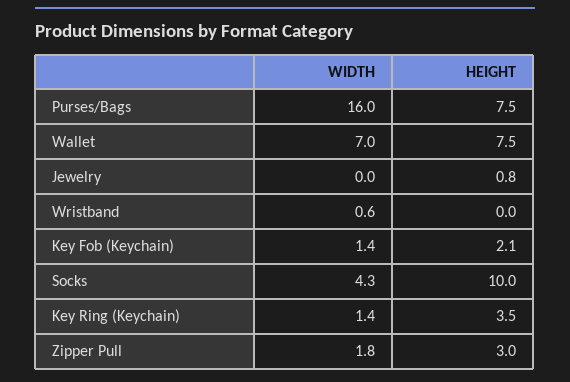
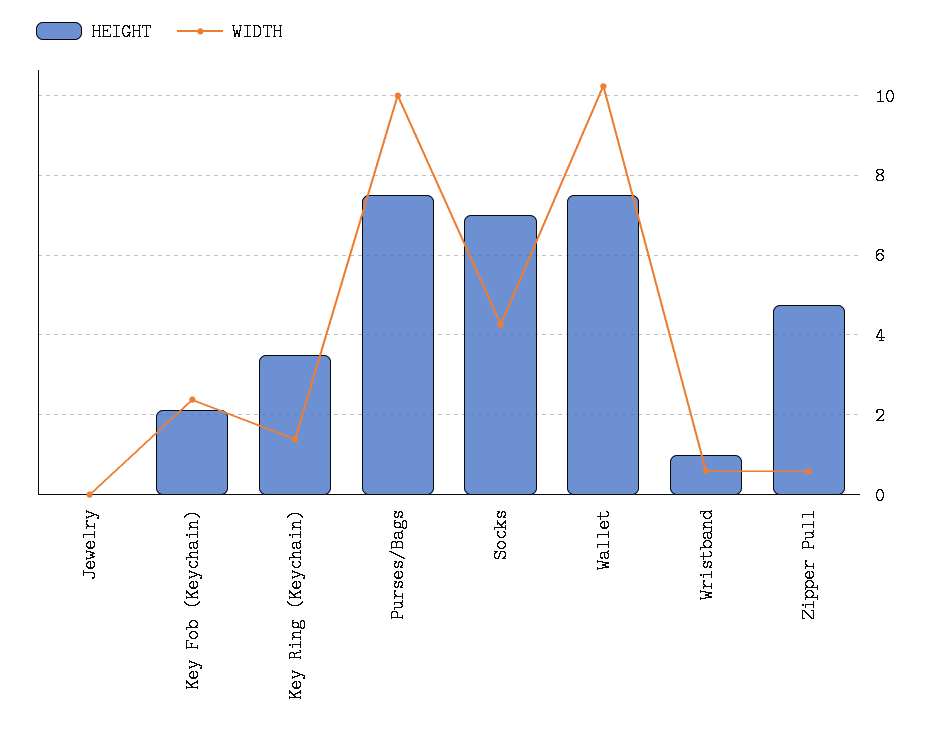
WIDTH, Purses/Bags: 16 -> 10
WIDTH, Wallet: 7 -> 10.2
HEIGHT, Jewelry: 0.8 -> 0
HEIGHT, Wristband: 0 -> 1
WIDTH, Key Fob (Keychain): 1.4 -> 2.4
HEIGHT, Socks: 10 -> 7
WIDTH, Zipper Pull: 1.8 -> 0.6
HEIGHT, Zipper Pull: 3 -> 4.8

